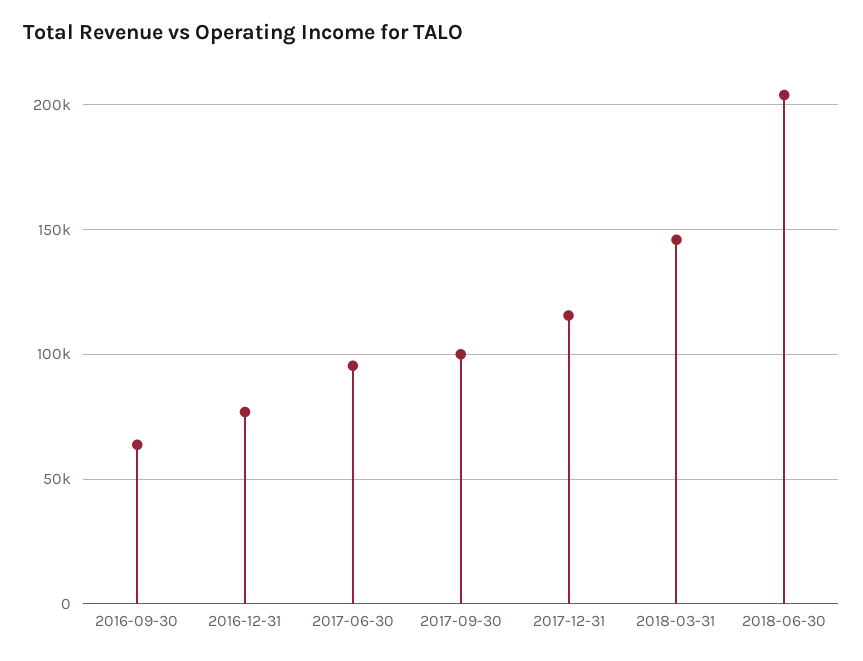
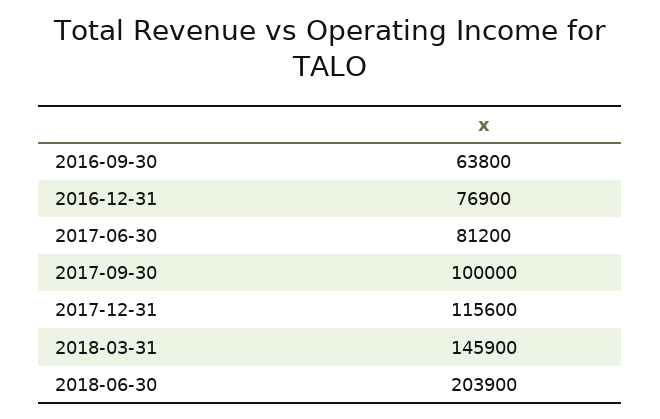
2017-06-30: 95000 -> 81200

